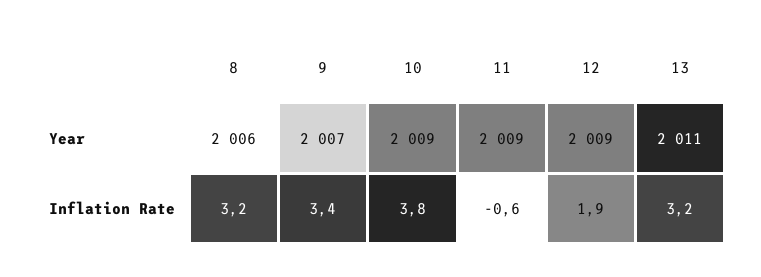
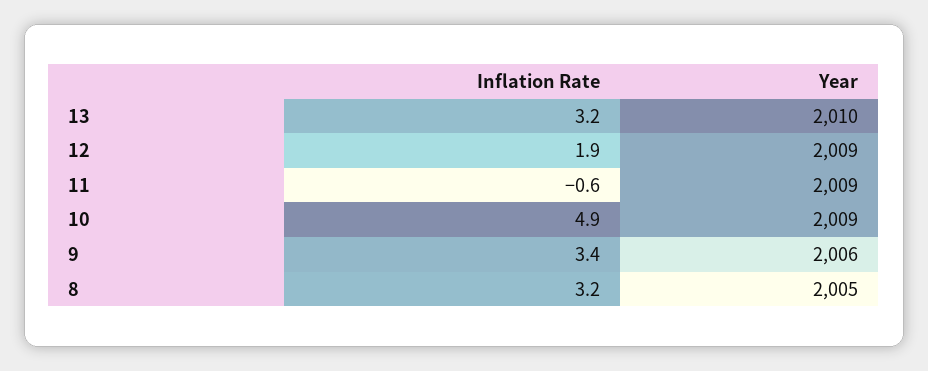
8, Year: 2006 -> 2005
9, Year: 2007 -> 2006
13, Year: 2011 -> 2010
10, Inflation Rate: 3.8 -> 4.9

